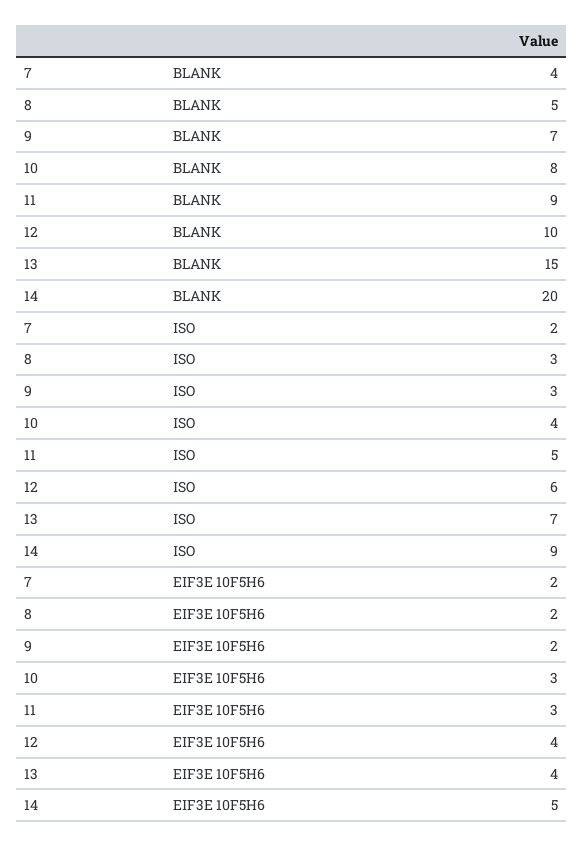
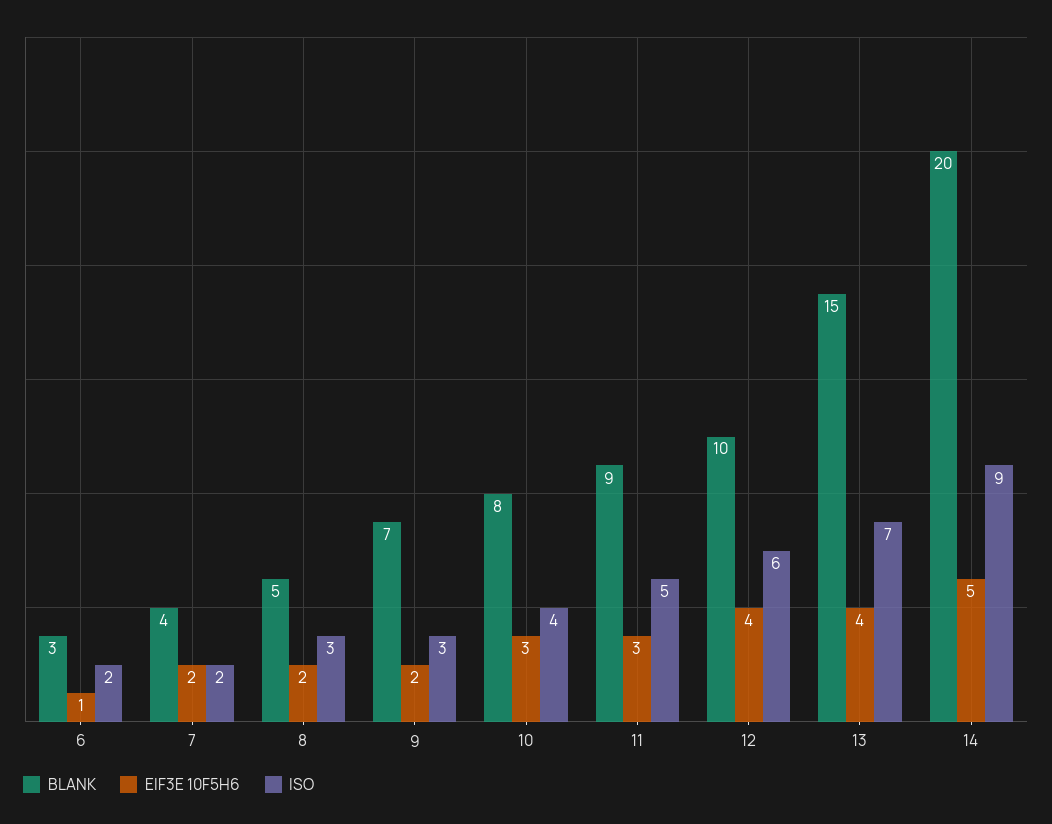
BLANK, 6: none -> 3
EIF3E 10F5H6, 6: none -> 1
ISO, 6: none -> 2

